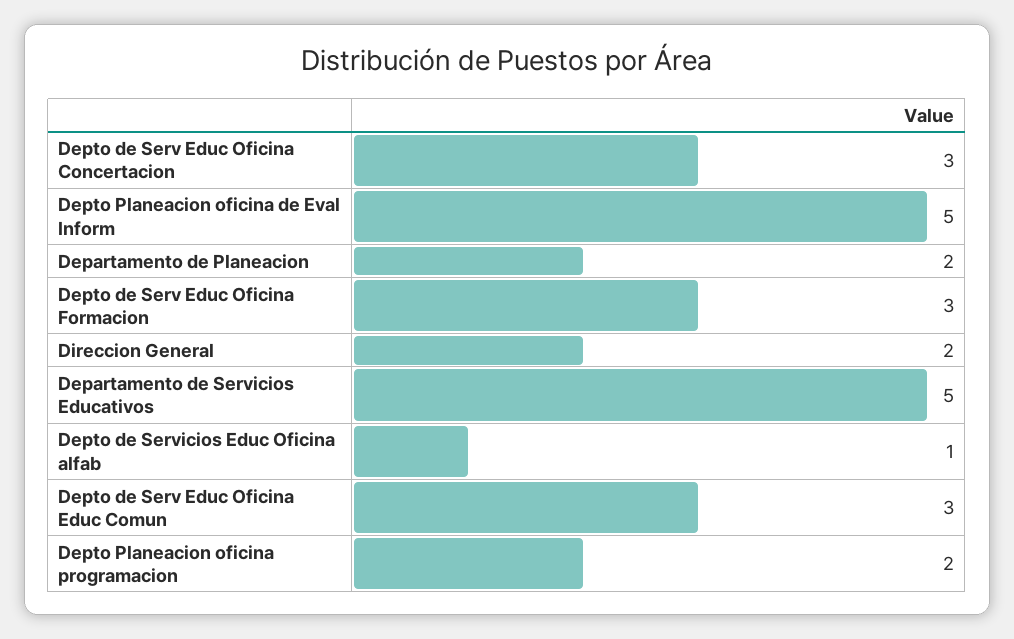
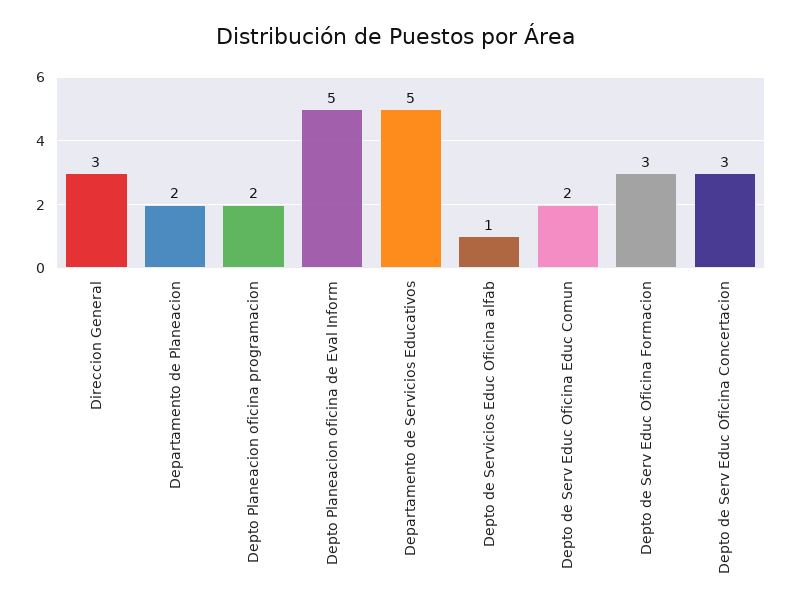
Direccion General: 2 -> 3
Depto de Serv Educ Oficina Educ Comun: 3 -> 2

